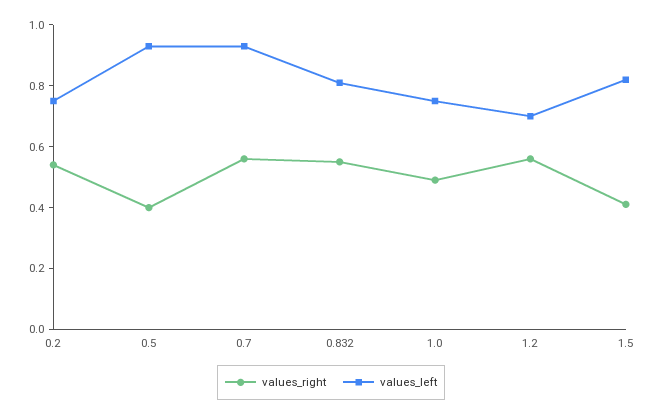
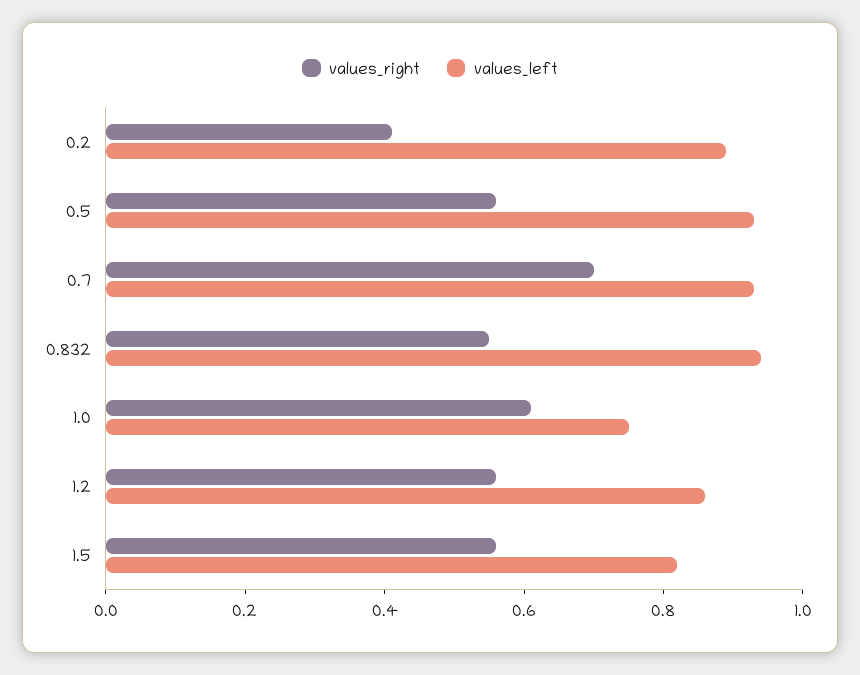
values_right, 0.2: 0.55 -> 0.4
values_left, 0.2: 0.75 -> 0.9
values_right, 0.5: 0.4 -> 0.55
values_right, 0.7: 0.55 -> 0.7
values_left, 0.832: 0.8 -> 0.95
values_right, 1.0: 0.5 -> 0.6
values_left, 1.2: 0.7 -> 0.85
values_right, 1.5: 0.4 -> 0.55

